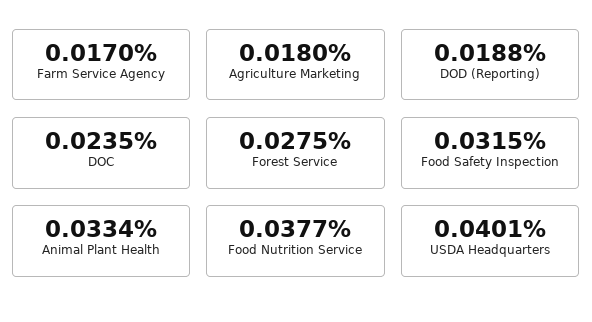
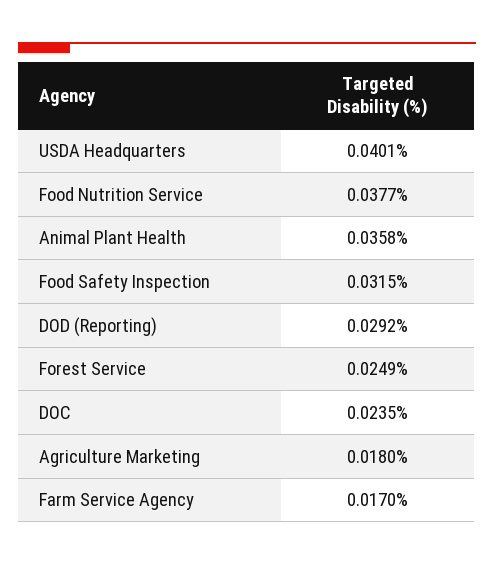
DOD (Reporting): 0.0188 -> 0.0292
Forest Service: 0.0275 -> 0.0249
Animal Plant Health: 0.0334 -> 0.0358

